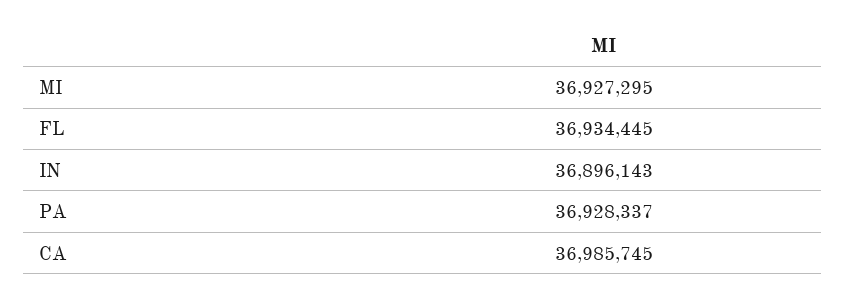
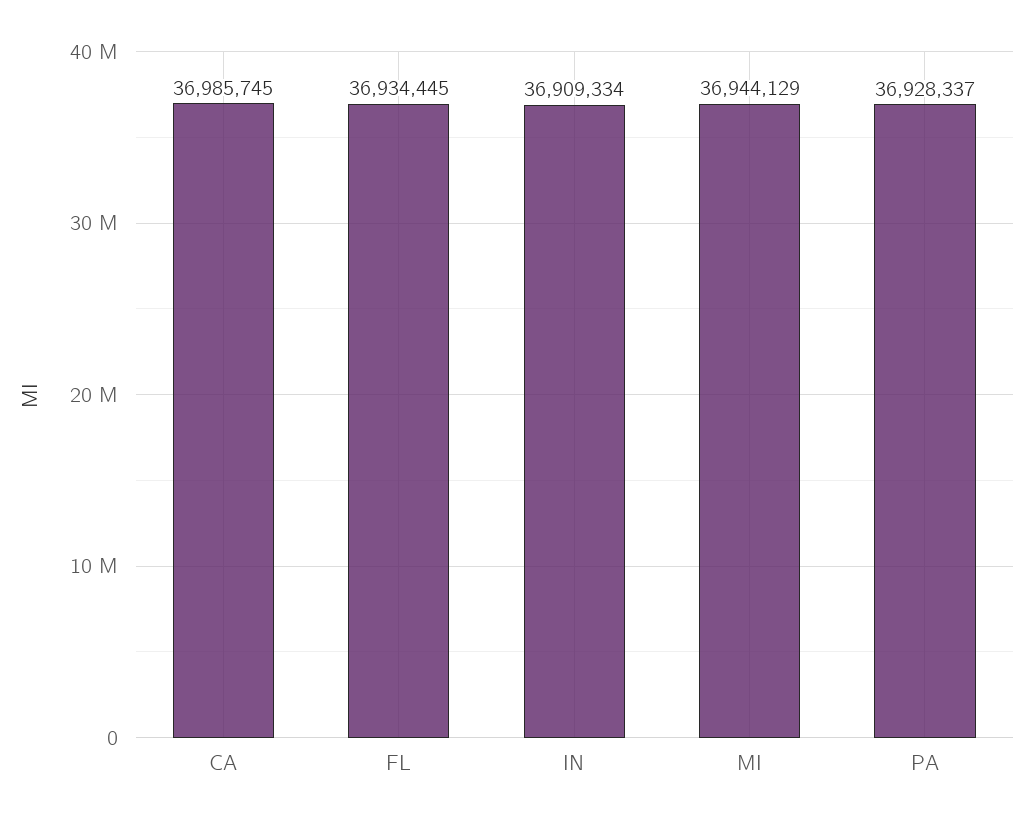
MI: 36927295 -> 36944129
IN: 36896143 -> 36909334

